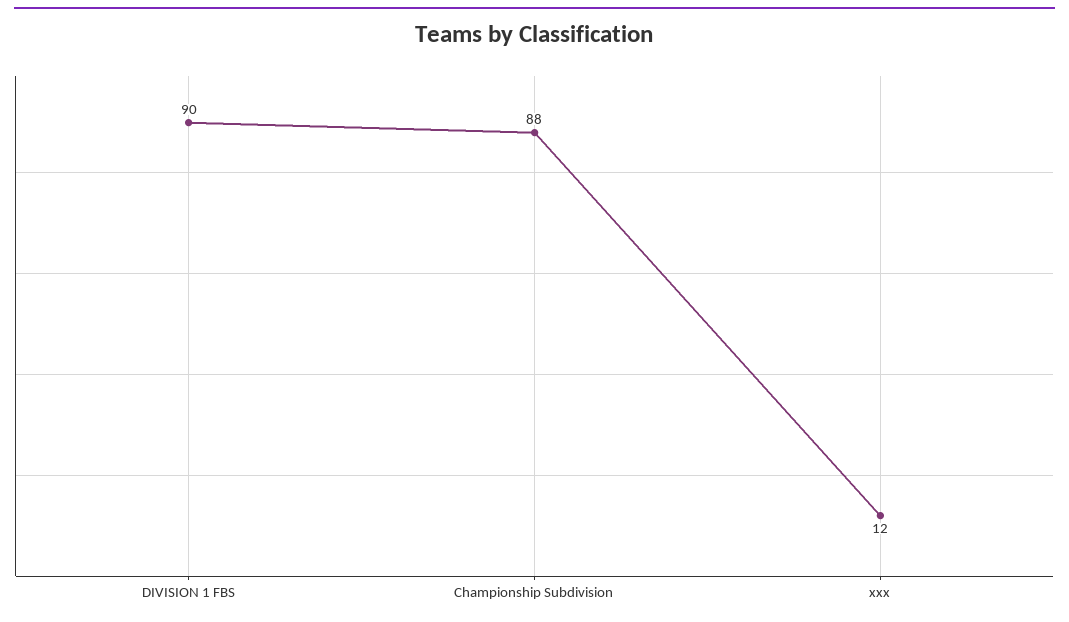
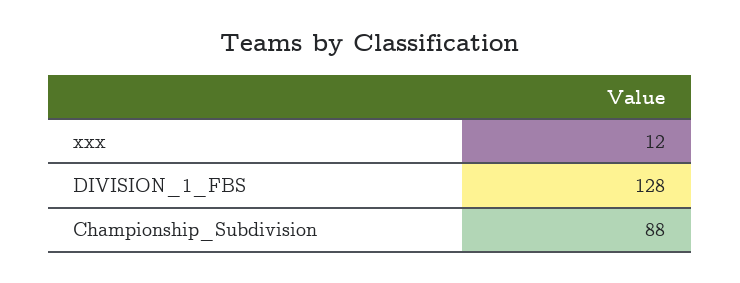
DIVISION 1 FBS: 90 -> 128

